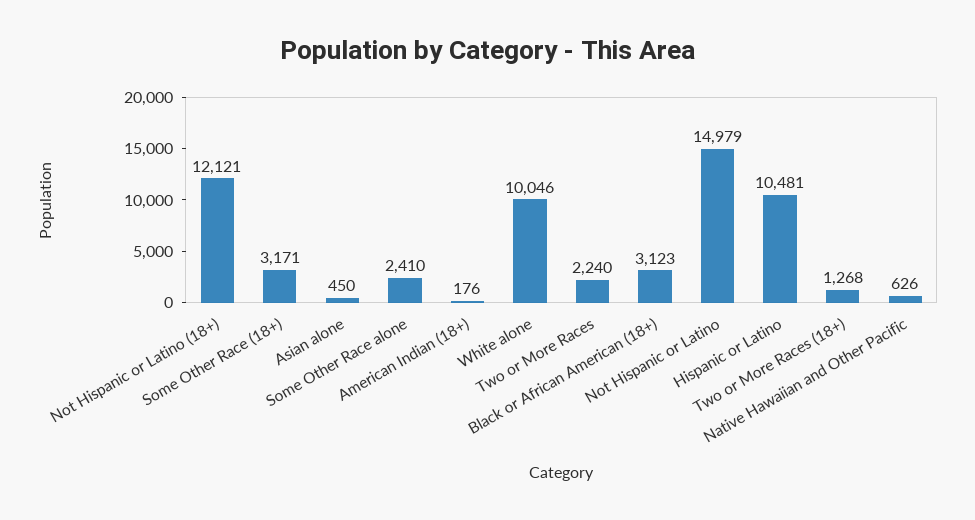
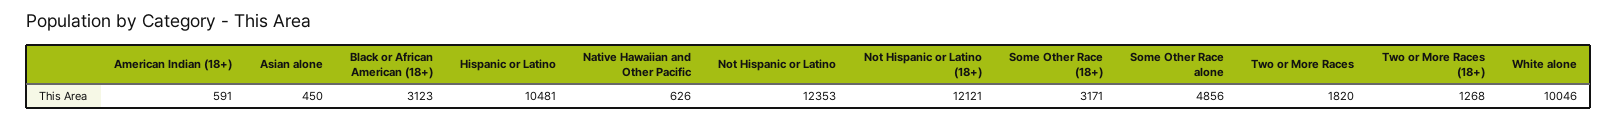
Some Other Race alone: 2410 -> 4856
American Indian (18+): 176 -> 591
Two or More Races: 2240 -> 1820
Not Hispanic or Latino: 14979 -> 12353

